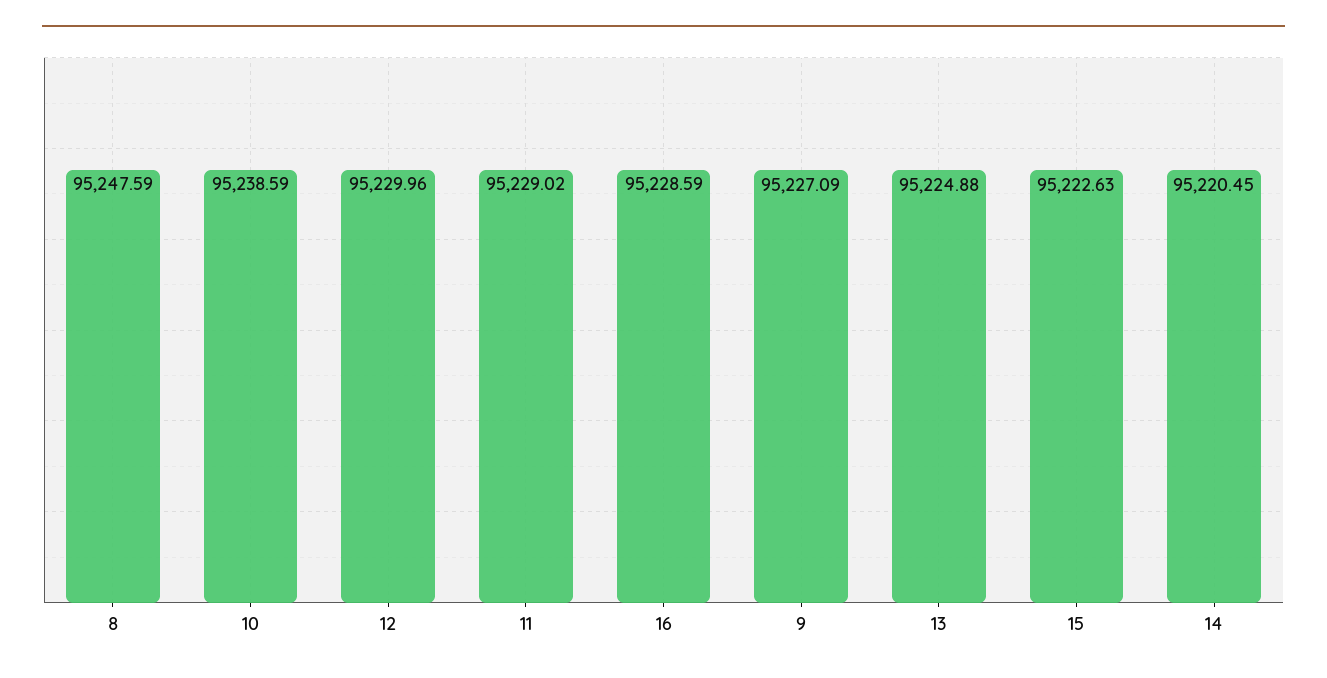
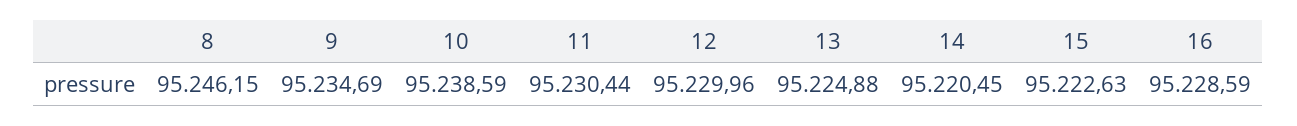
8: 95247.59 -> 95246.15
11: 95229.02 -> 95230.44
9: 95227.09 -> 95234.69

